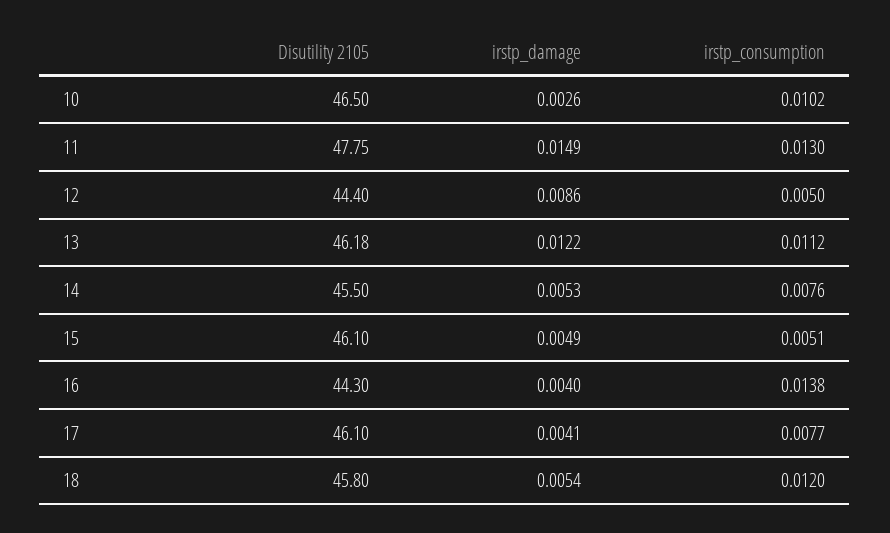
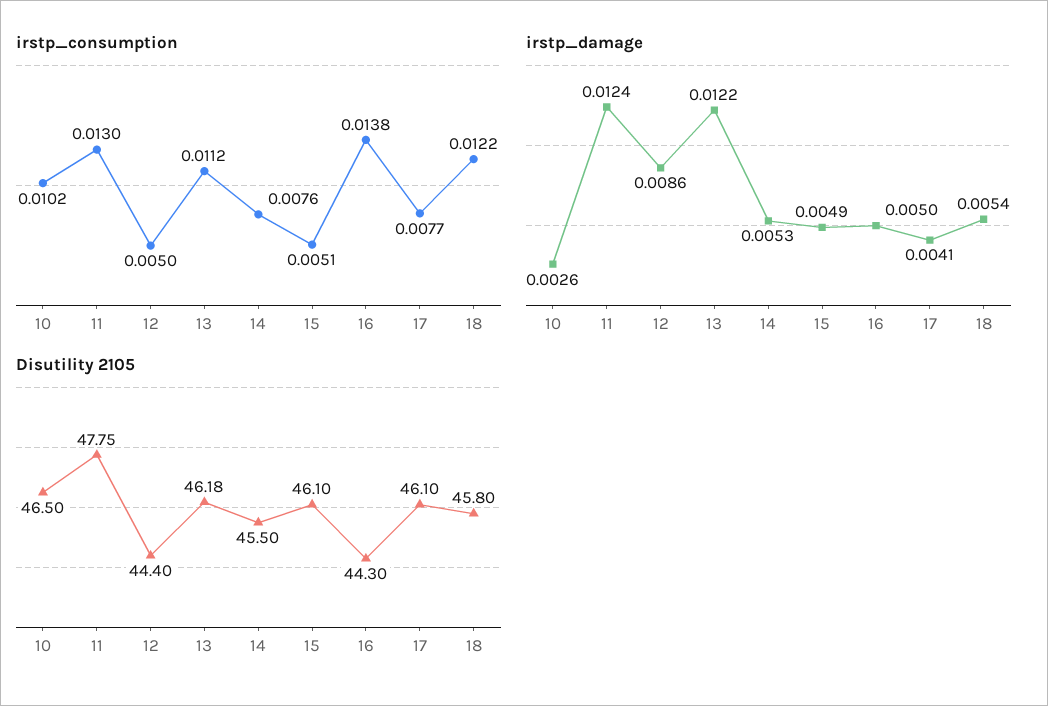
irstp_damage, 11: 0.0149 -> 0.0124
irstp_damage, 16: 0.004 -> 0.005
irstp_consumption, 18: 0.012 -> 0.0122

